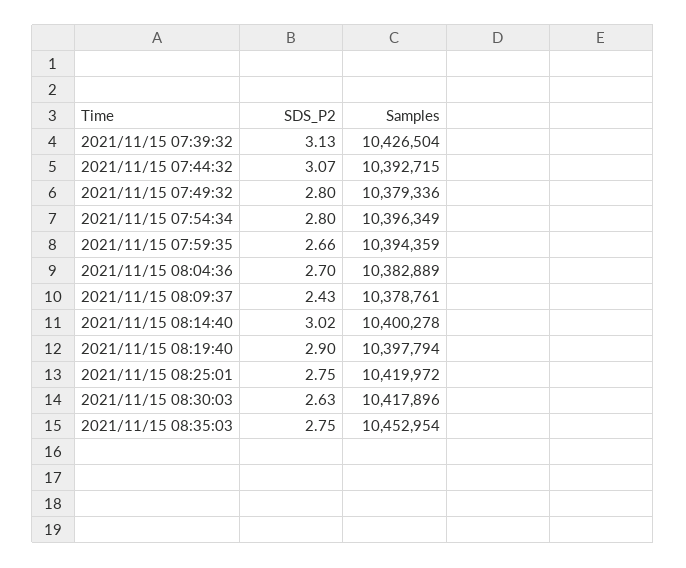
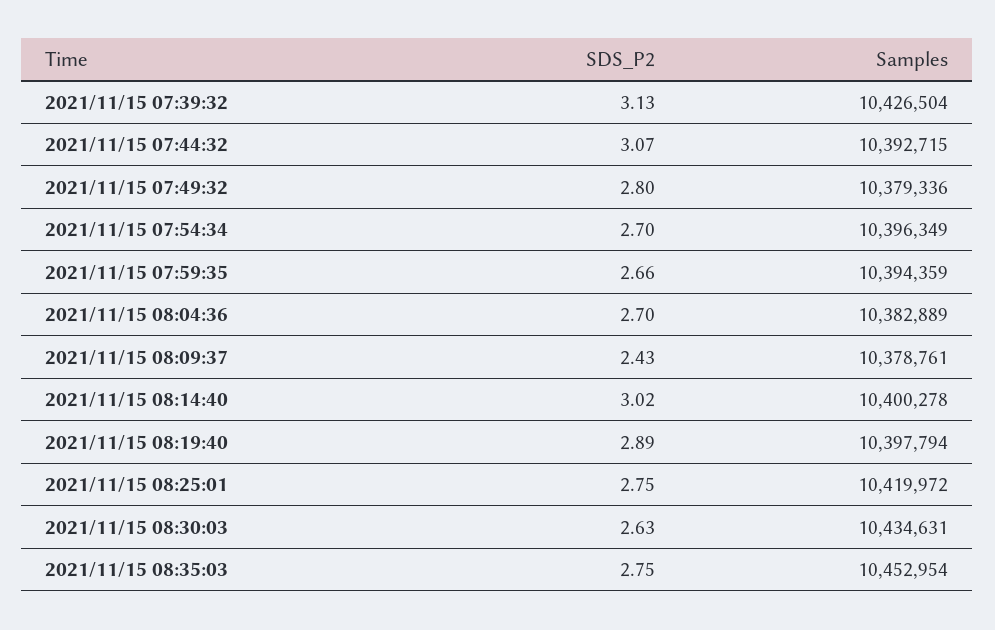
SDS_P2, 2021/11/15 07:54:34: 2.8 -> 2.7
SDS_P2, 2021/11/15 08:19:40: 2.9 -> 2.89
Samples, 2021/11/15 08:30:03: 10417896 -> 10434631

